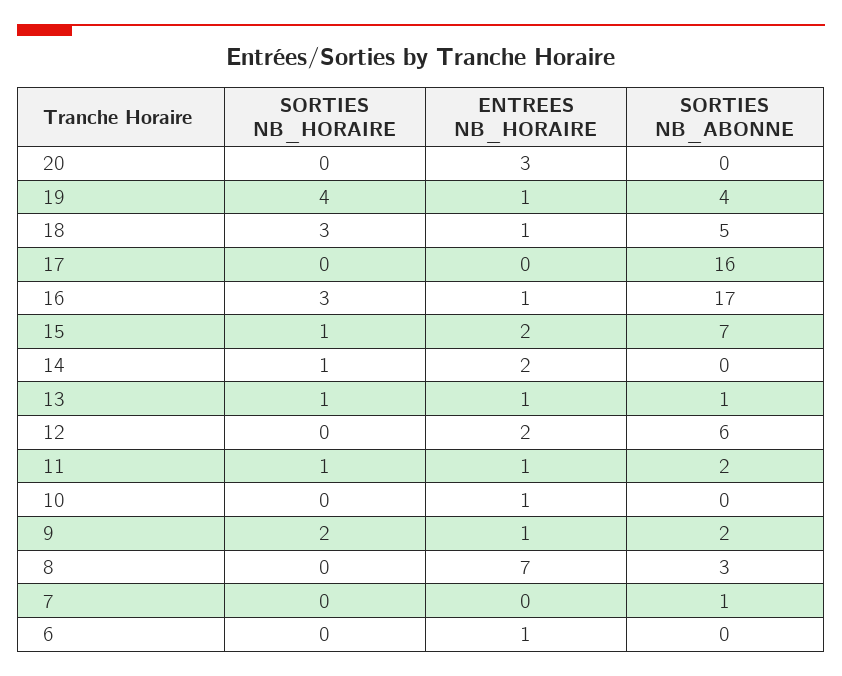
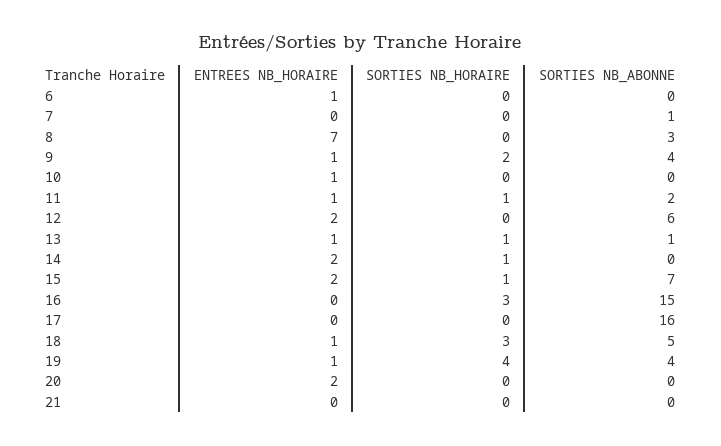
ENTREES NB_HORAIRE, 20: 3 -> 2
ENTREES NB_HORAIRE, 16: 1 -> 0
SORTIES NB_ABONNE, 16: 17 -> 15
SORTIES NB_ABONNE, 9: 2 -> 4
ENTREES NB_HORAIRE, 21: none -> 0
SORTIES NB_HORAIRE, 21: none -> 0
SORTIES NB_ABONNE, 21: none -> 0

